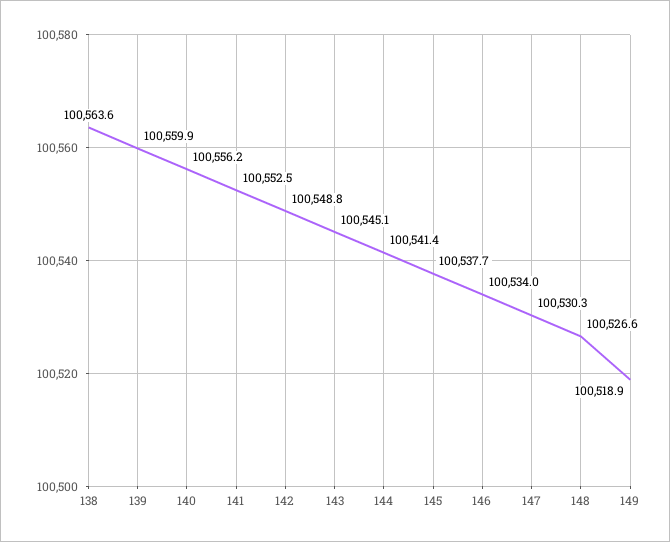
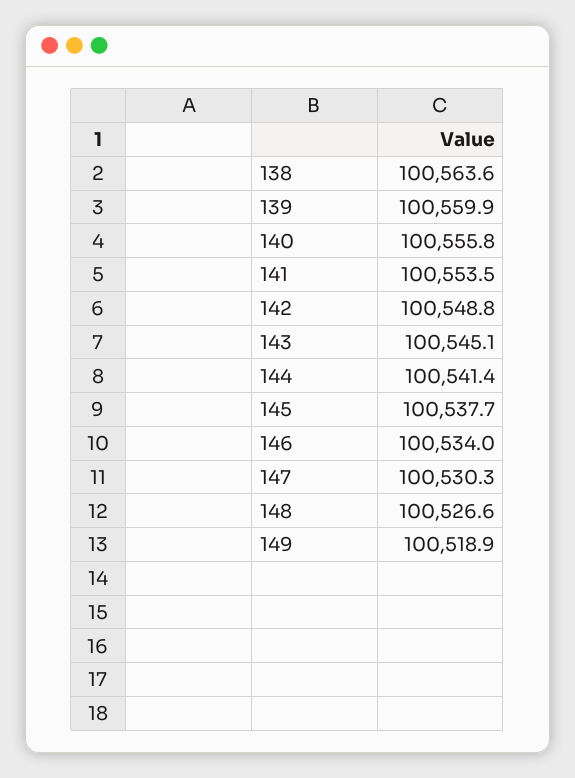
140: 100556.2 -> 100555.8
141: 100552.5 -> 100553.5

